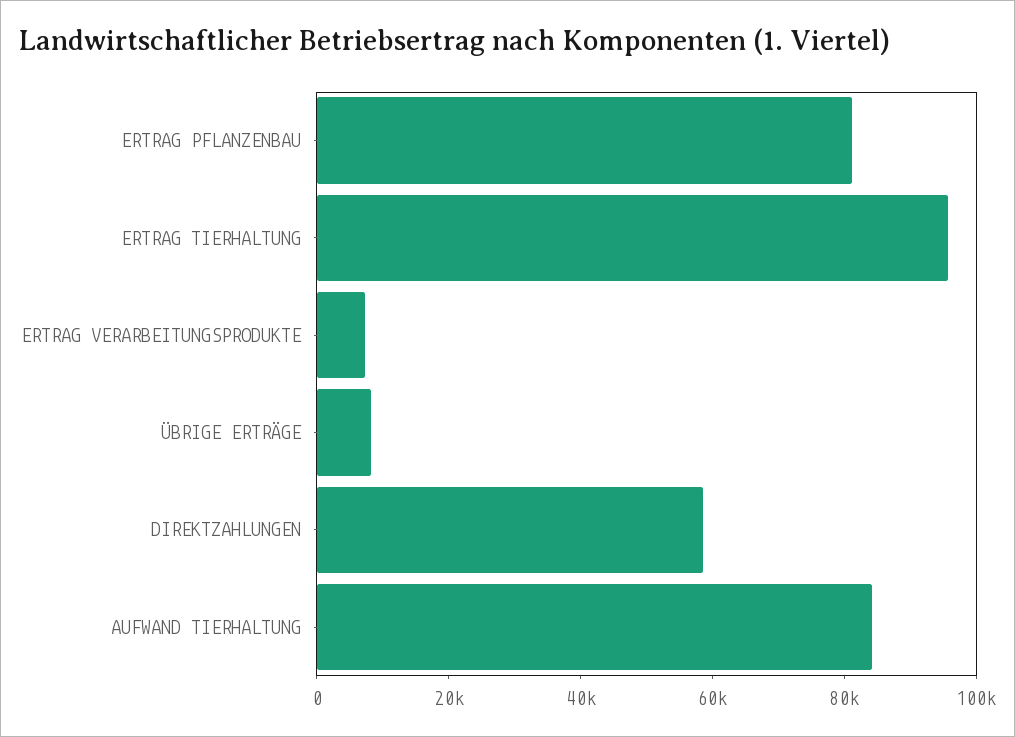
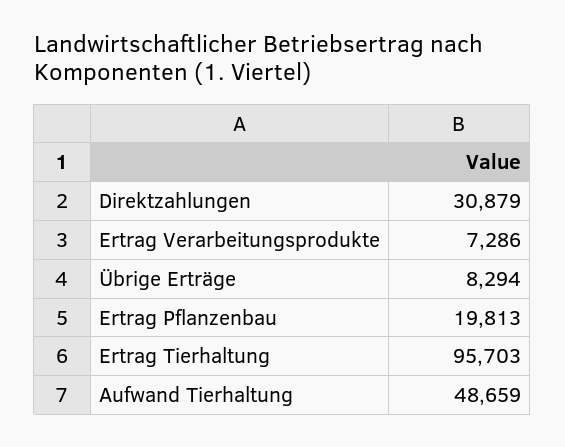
ERTRAG PFLANZENBAU: 80000 -> 19813
DIREKTZAHLUNGEN: 60000 -> 30879
AUFWAND TIERHALTUNG: 85000 -> 48659

